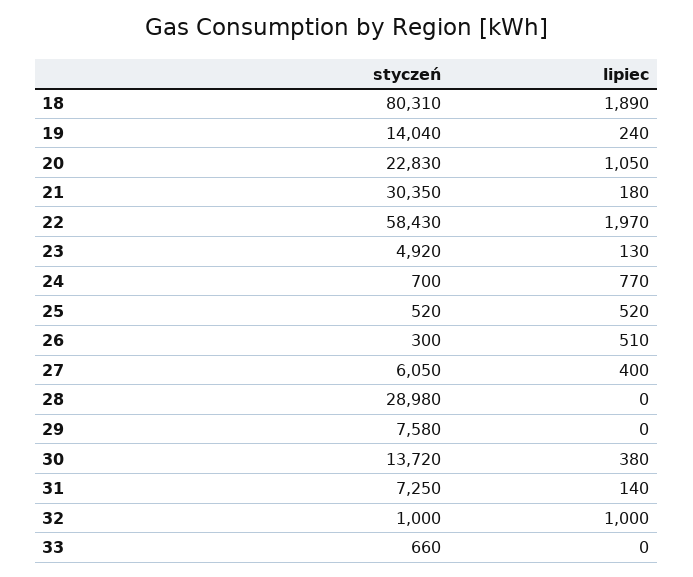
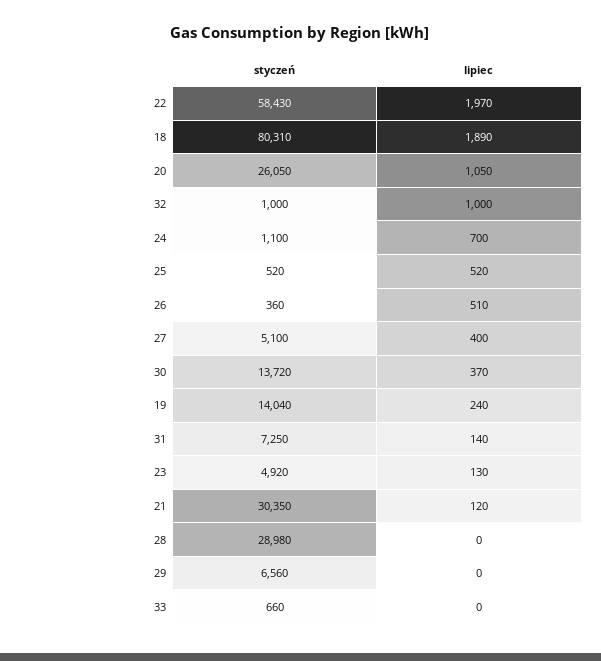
styczeń, 20: 22830 -> 26050
lipiec, 21: 180 -> 120
styczeń, 24: 700 -> 1100
lipiec, 24: 770 -> 700
styczeń, 26: 300 -> 360
styczeń, 27: 6050 -> 5100
styczeń, 29: 7580 -> 6560
lipiec, 30: 380 -> 370

